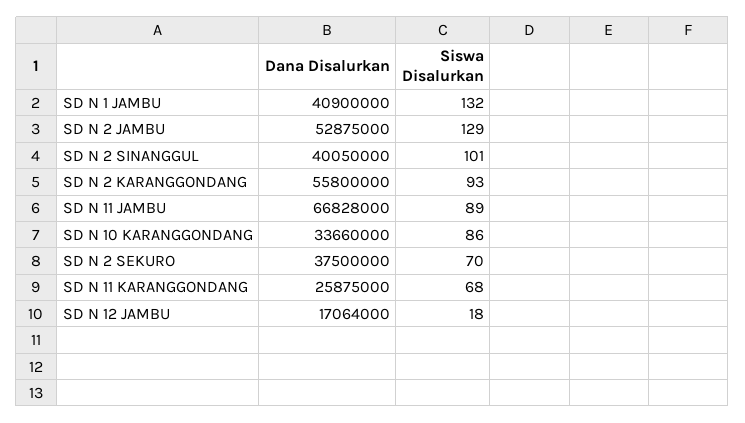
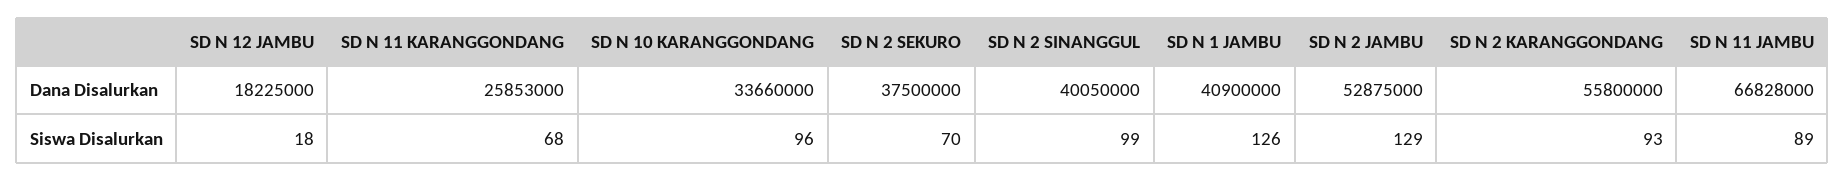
Siswa Disalurkan, SD N 1 JAMBU: 132 -> 126
Siswa Disalurkan, SD N 2 SINANGGUL: 101 -> 99
Siswa Disalurkan, SD N 10 KARANGGONDANG: 86 -> 96
Dana Disalurkan, SD N 11 KARANGGONDANG: 25875000 -> 25853000
Dana Disalurkan, SD N 12 JAMBU: 17064000 -> 18225000

